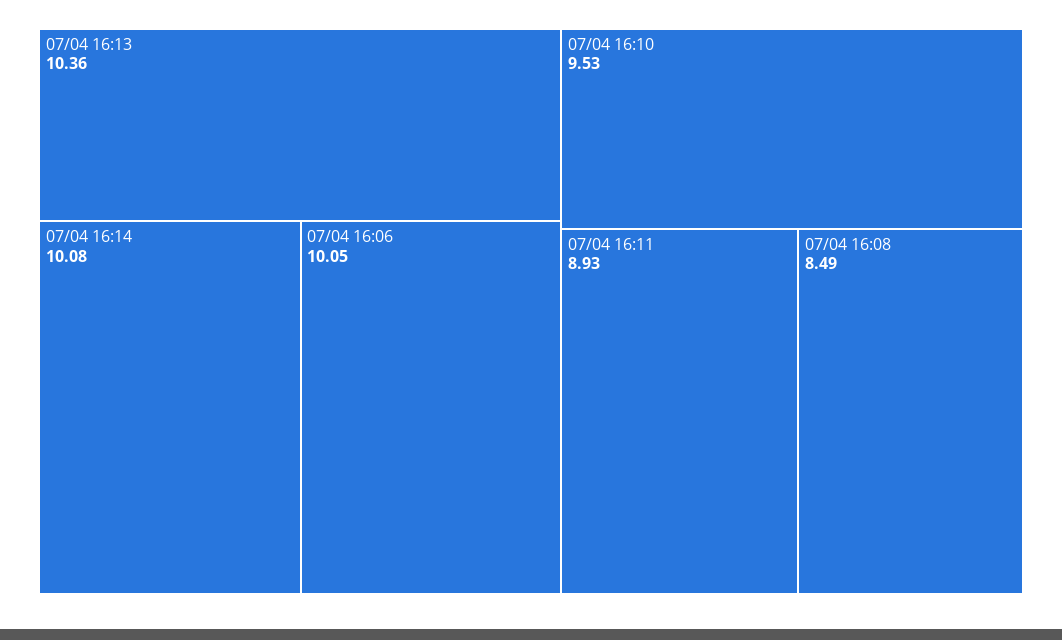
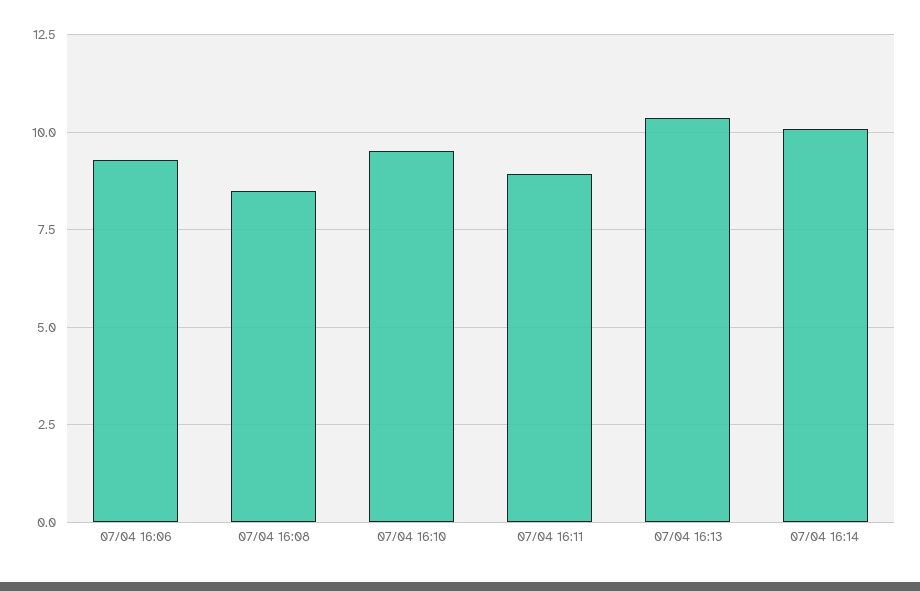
07/04 16:06: 10.05 -> 9.25

